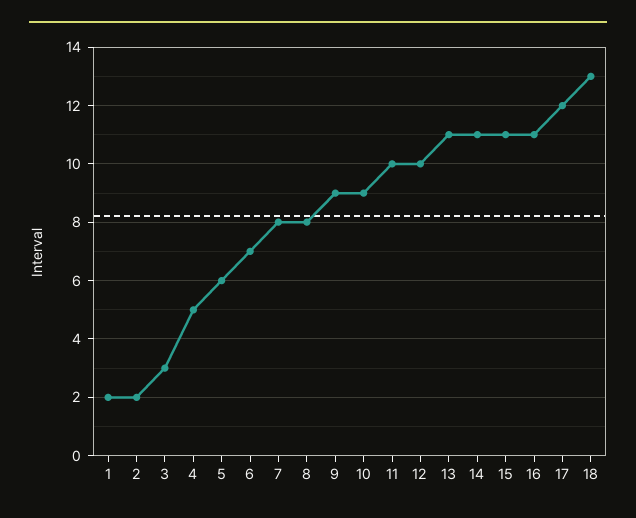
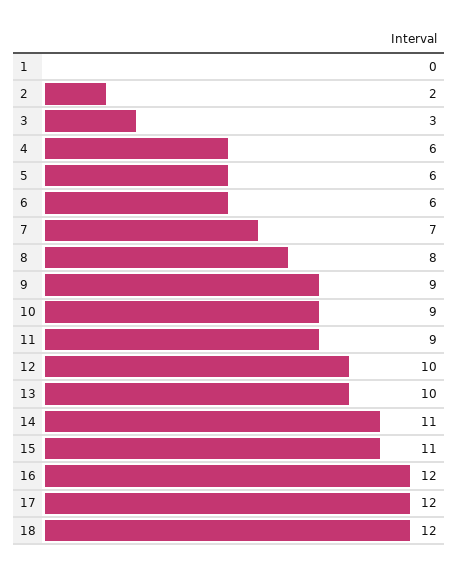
1: 2 -> 0
4: 5 -> 6
6: 7 -> 6
7: 8 -> 7
11: 10 -> 9
13: 11 -> 10
16: 11 -> 12
18: 13 -> 12

